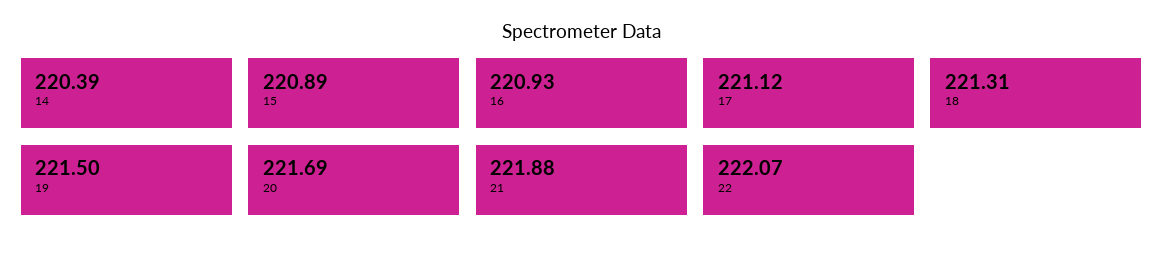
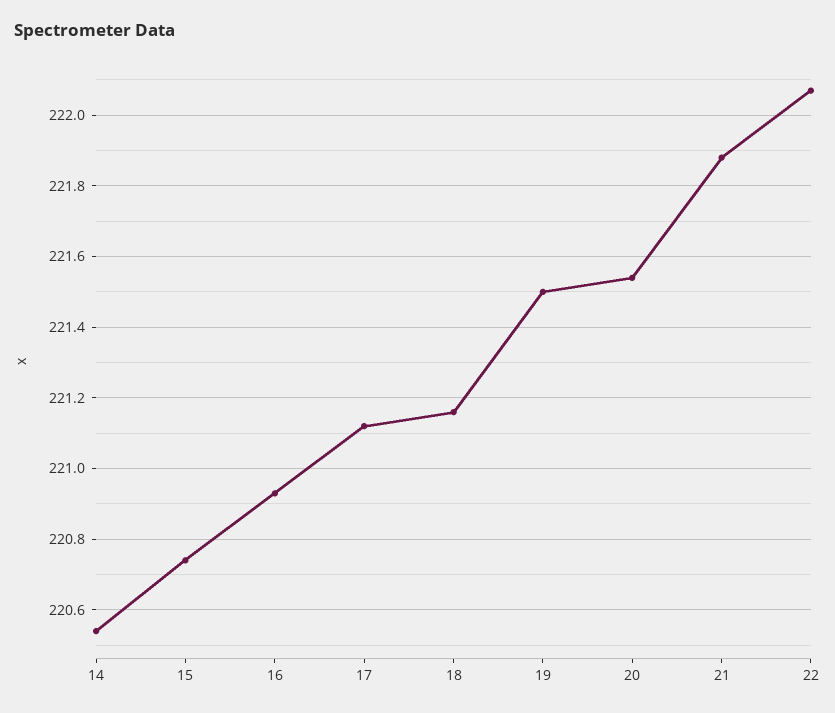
14: 220.39 -> 220.55
15: 220.89 -> 220.75
18: 221.31 -> 221.15
20: 221.69 -> 221.55

